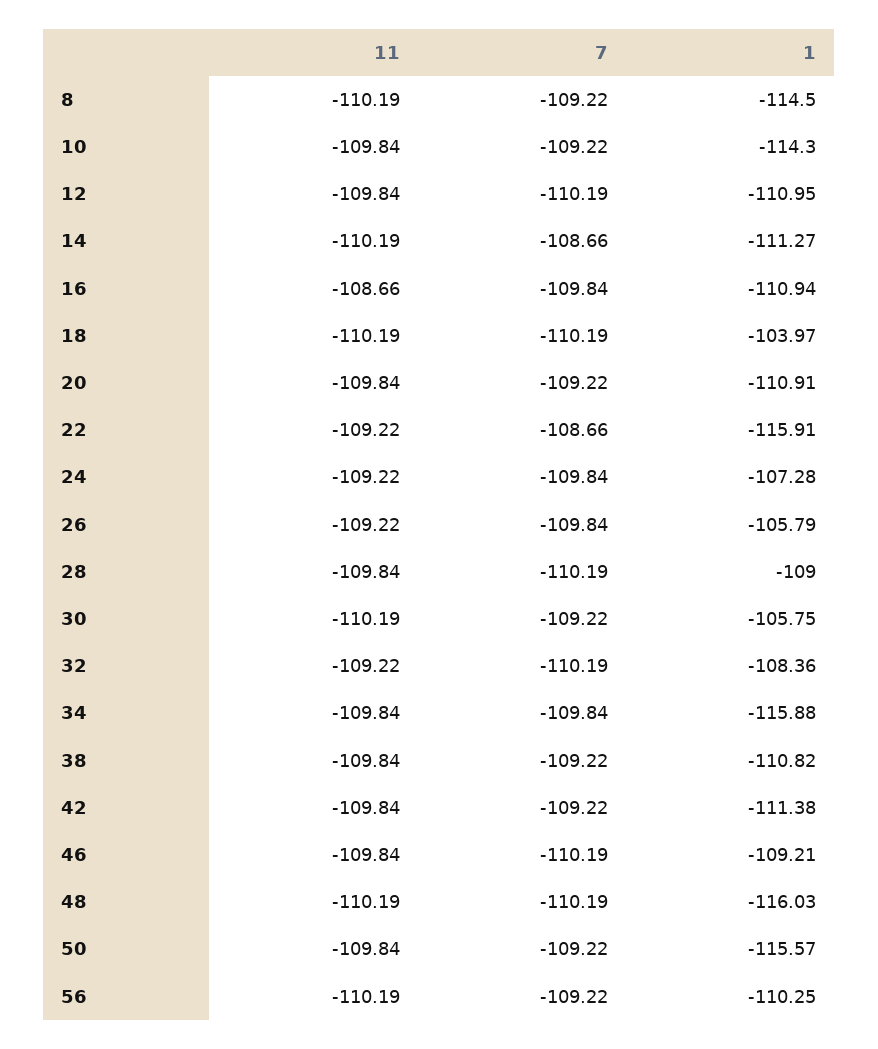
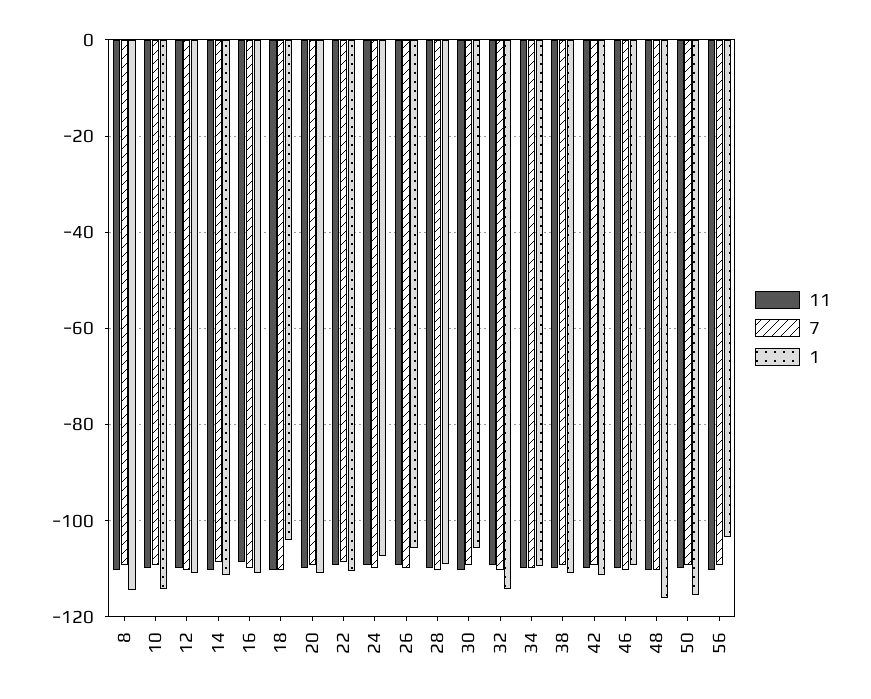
1, 22: -115.91 -> -110
1, 32: -108.36 -> -114
1, 34: -115.88 -> -110
1, 56: -110.25 -> -104

